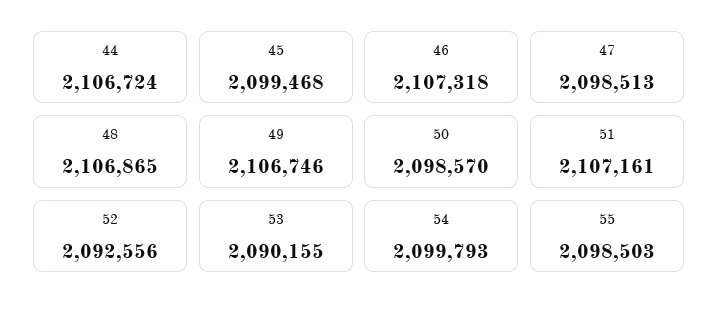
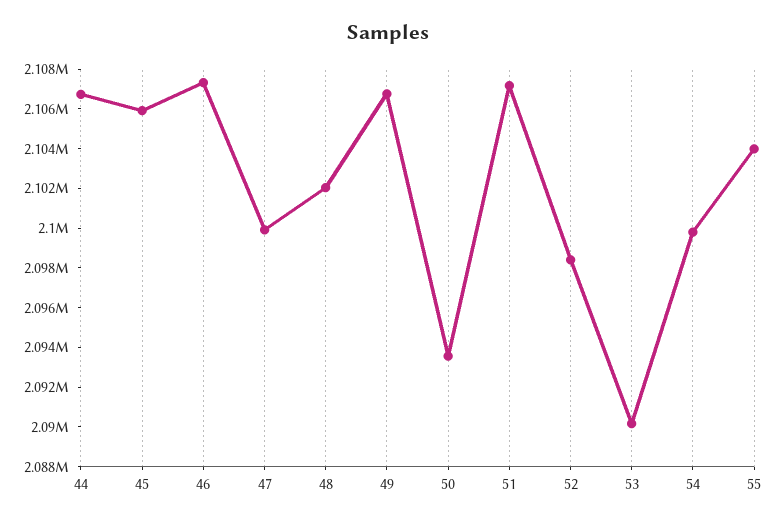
45: 2099468 -> 2106000
47: 2098513 -> 2100000
48: 2106865 -> 2102000
50: 2098570 -> 2093500
52: 2092556 -> 2098500
55: 2098503 -> 2104000

